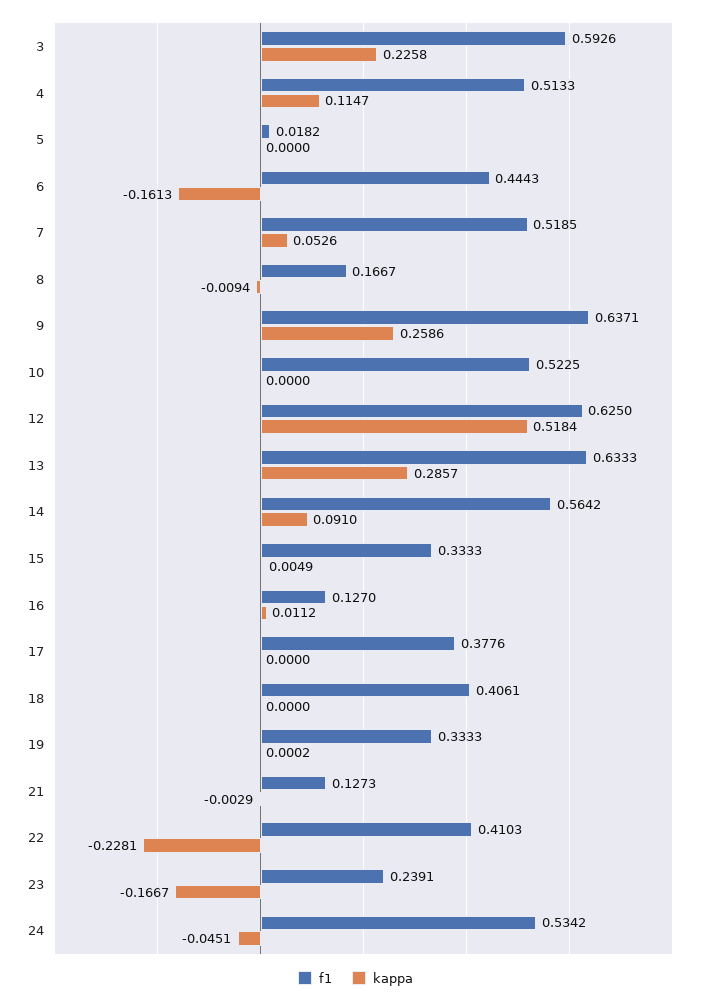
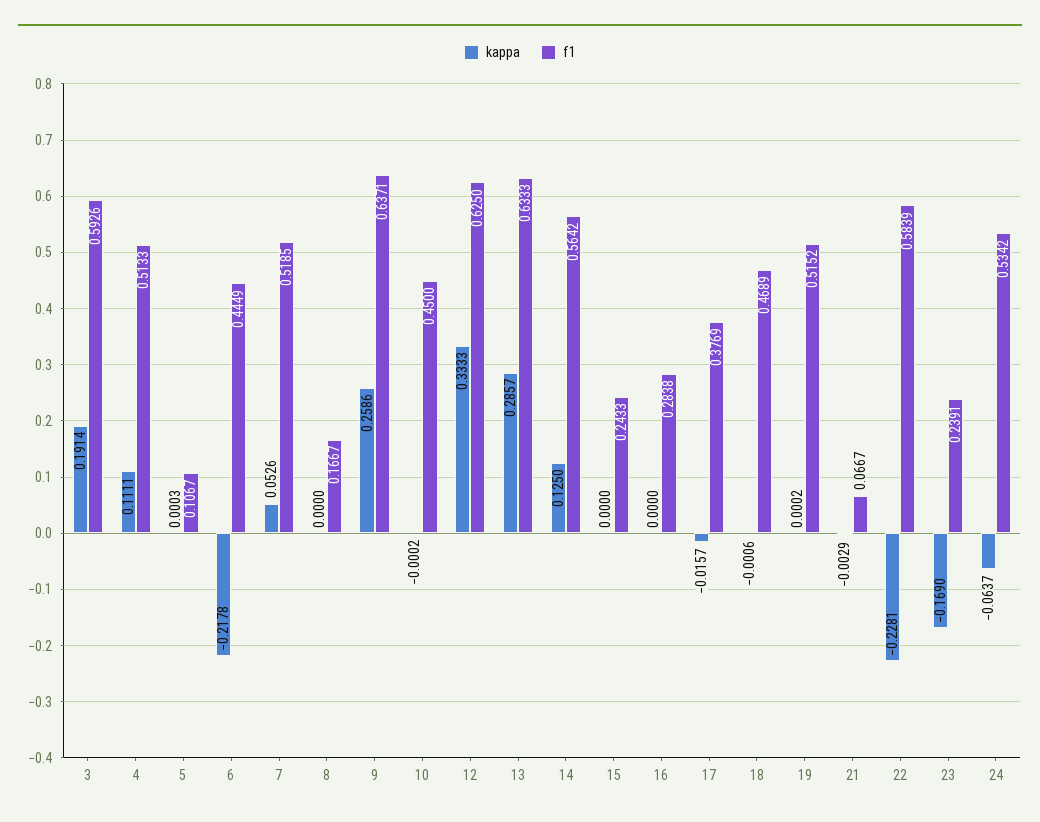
kappa, 3: 0.2258 -> 0.1914
kappa, 4: 0.1147 -> 0.1111
f1, 5: 0.0182 -> 0.1067
kappa, 5: 0 -> 0.0003
f1, 6: 0.4443 -> 0.4449
kappa, 6: -0.1613 -> -0.2178
kappa, 8: -0.0094 -> 0
f1, 10: 0.5225 -> 0.45
kappa, 10: 0 -> -0.0002
kappa, 12: 0.5184 -> 0.3333
kappa, 14: 0.091 -> 0.125
f1, 15: 0.3333 -> 0.2433
kappa, 15: 0.0049 -> 0
f1, 16: 0.127 -> 0.2838
kappa, 16: 0.0112 -> 0
f1, 17: 0.3776 -> 0.3769
kappa, 17: 0 -> -0.0157
f1, 18: 0.4061 -> 0.4689
kappa, 18: 0 -> -0.0006
f1, 19: 0.3333 -> 0.5152
f1, 21: 0.1273 -> 0.0667
f1, 22: 0.4103 -> 0.5839
kappa, 23: -0.1667 -> -0.169
kappa, 24: -0.0451 -> -0.0637

